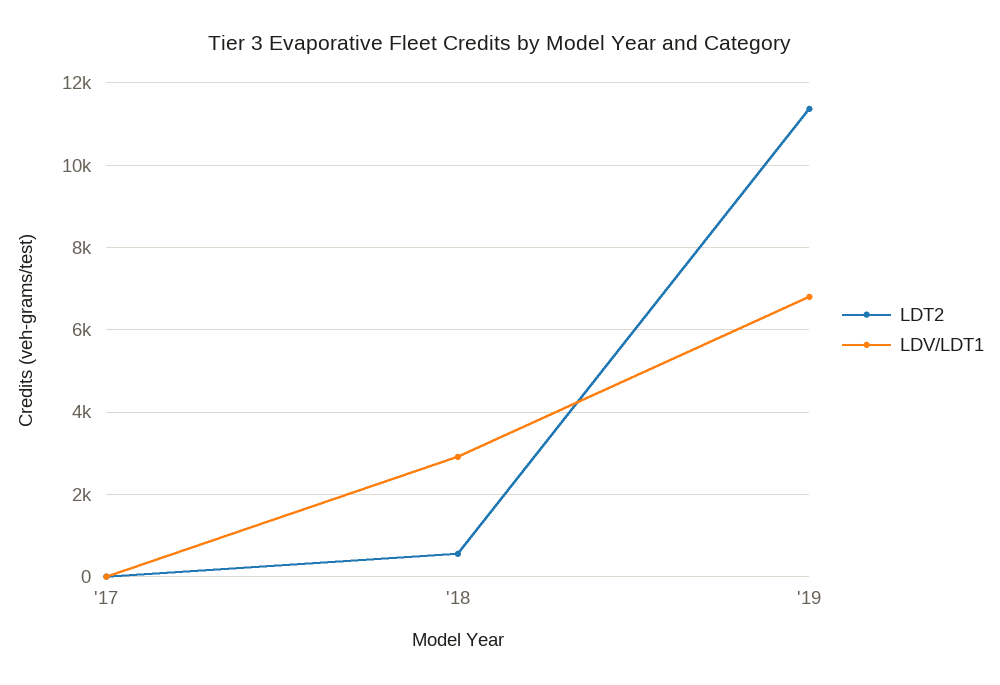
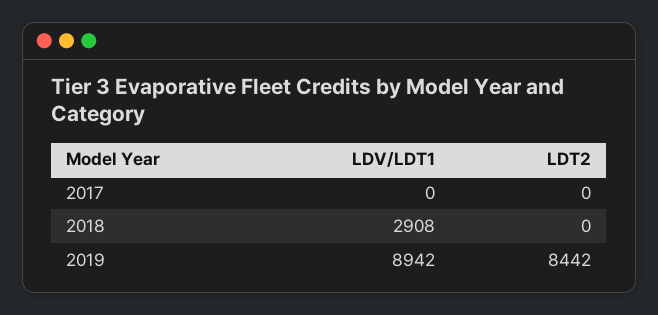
LDT2, '18: 600 -> 0
LDT2, '19: 11400 -> 8442
LDV/LDT1, '19: 6800 -> 8942

